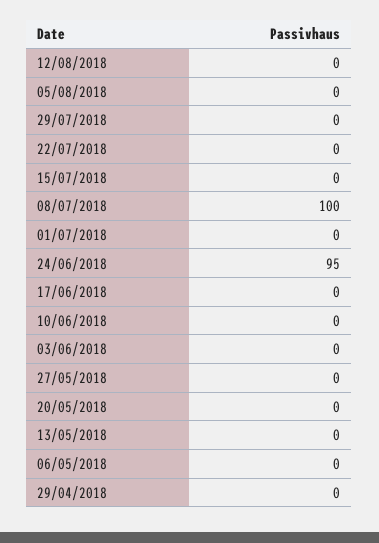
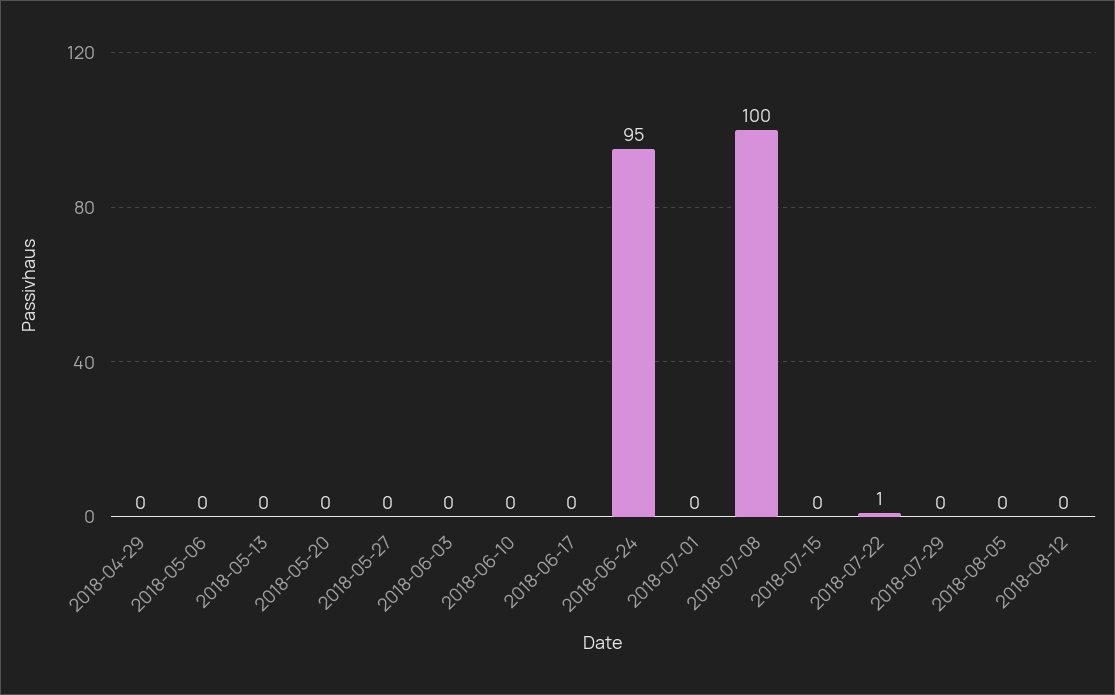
22/07/2018: 0 -> 1

